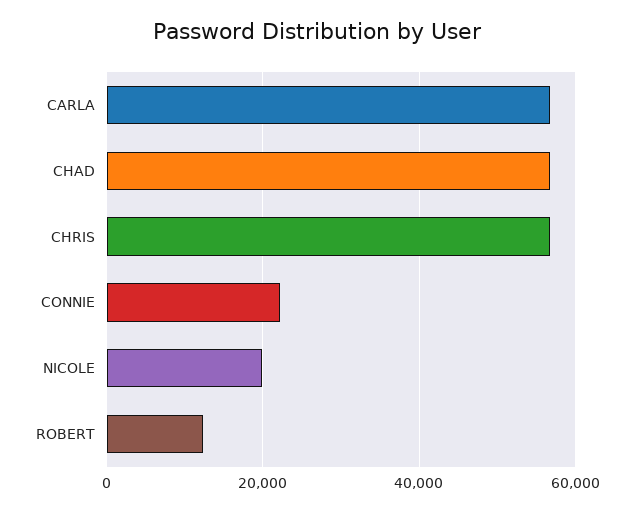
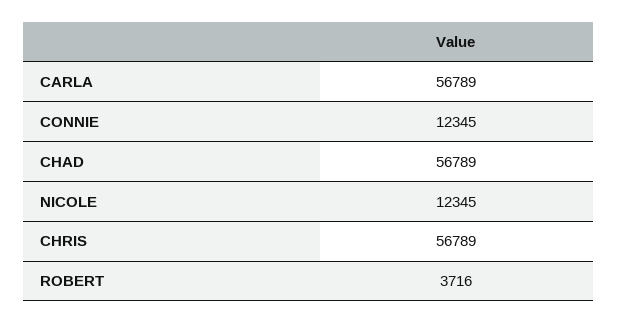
CONNIE: 22000 -> 12345
NICOLE: 20000 -> 12345
ROBERT: 12000 -> 3716

